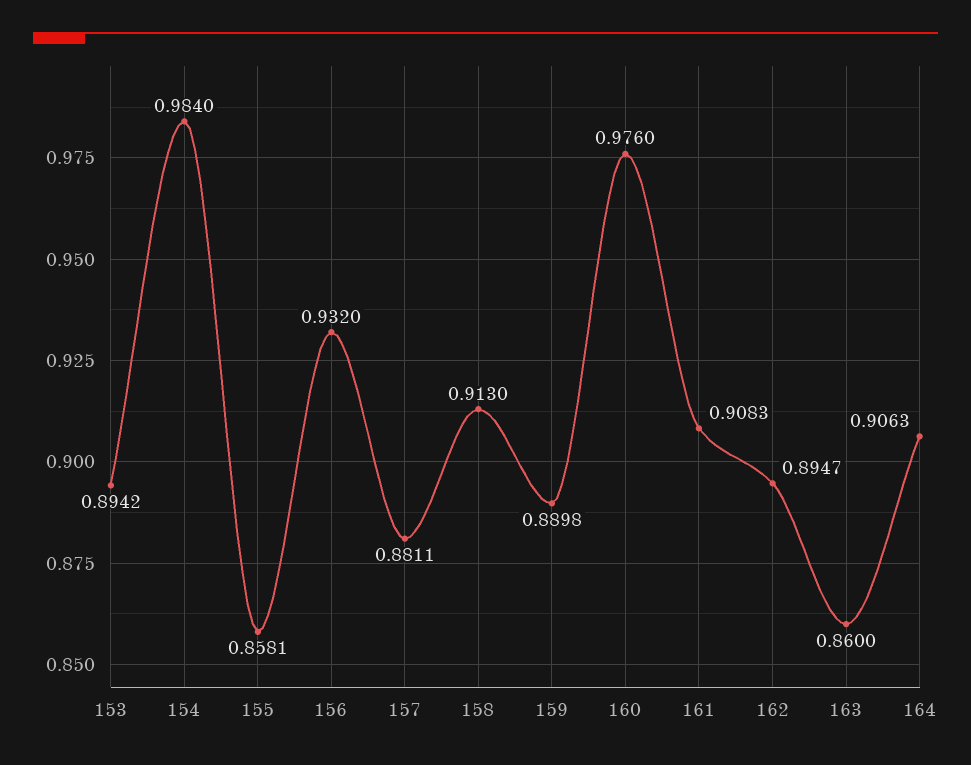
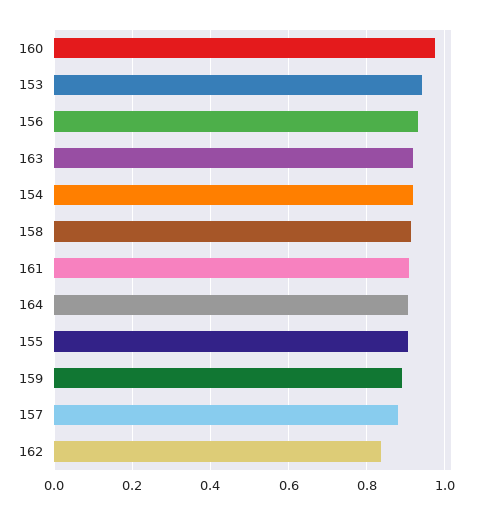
153: 0.8942 -> 0.94
154: 0.984 -> 0.92
155: 0.8581 -> 0.9
162: 0.8947 -> 0.84
163: 0.86 -> 0.92

